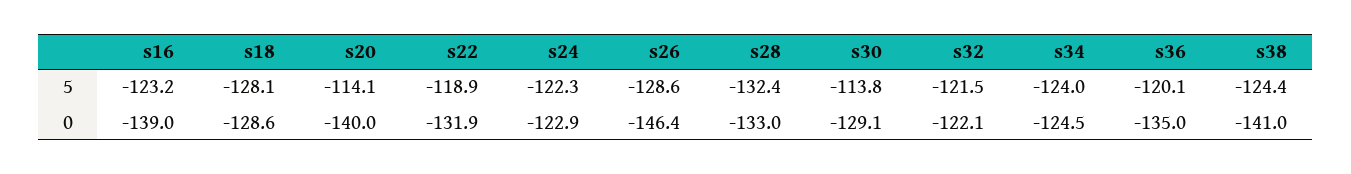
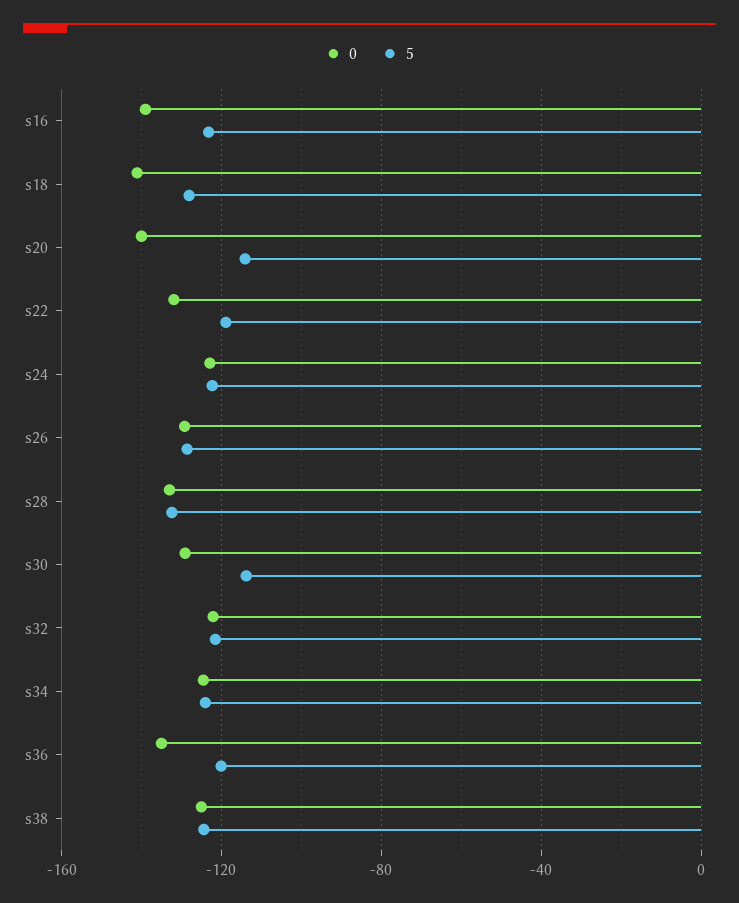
0, s18: -128.6 -> -140
0, s26: -146.4 -> -130
0, s38: -141 -> -125

